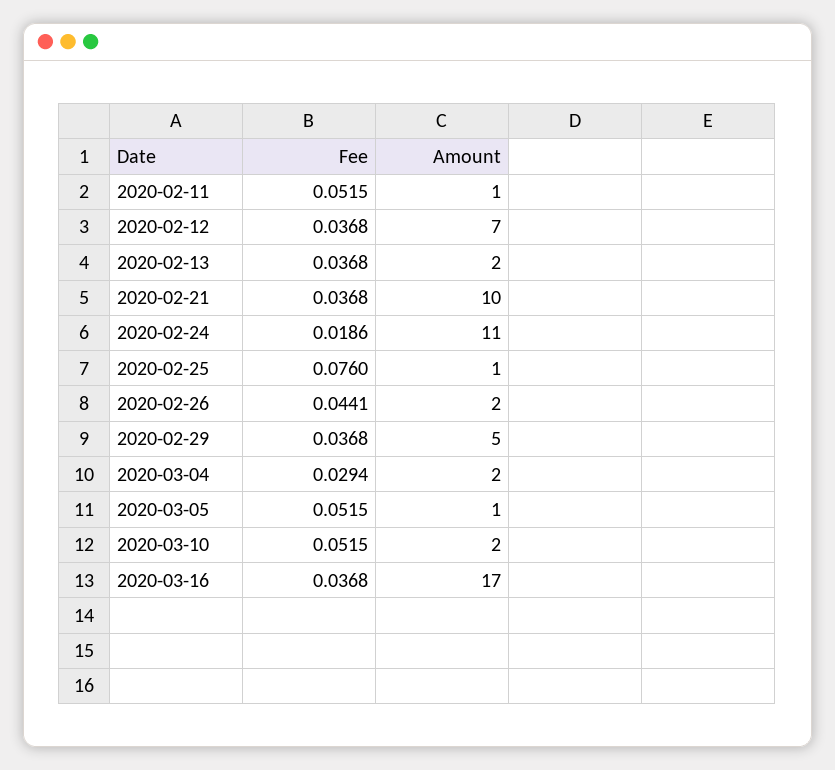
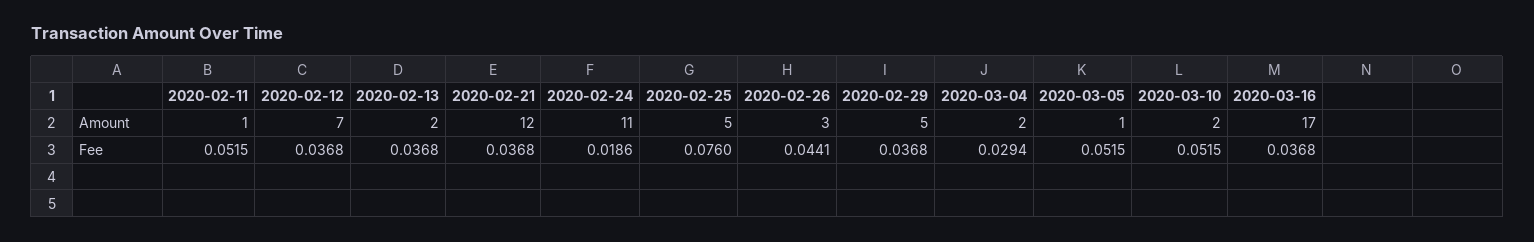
Amount, 2020-02-21: 10 -> 12
Amount, 2020-02-25: 1 -> 5
Amount, 2020-02-26: 2 -> 3

